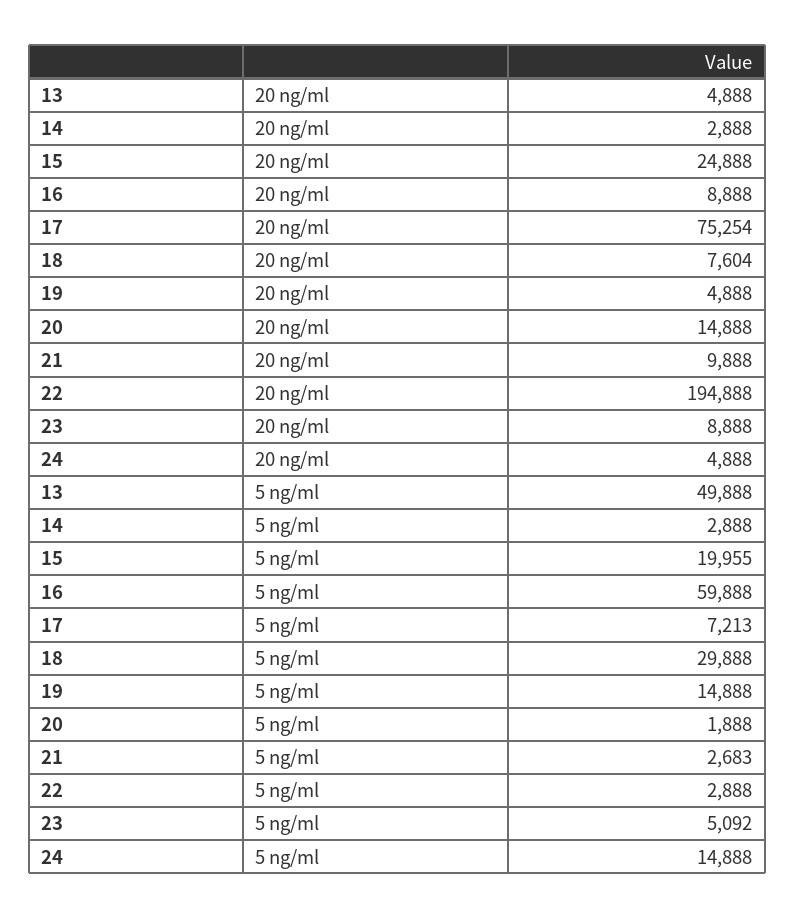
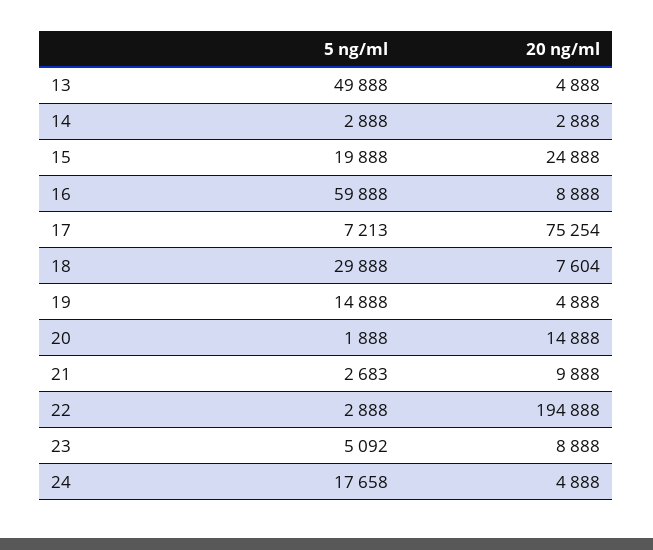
15, 5 ng/ml: 19955 -> 19888
24, 5 ng/ml: 14888 -> 17658

